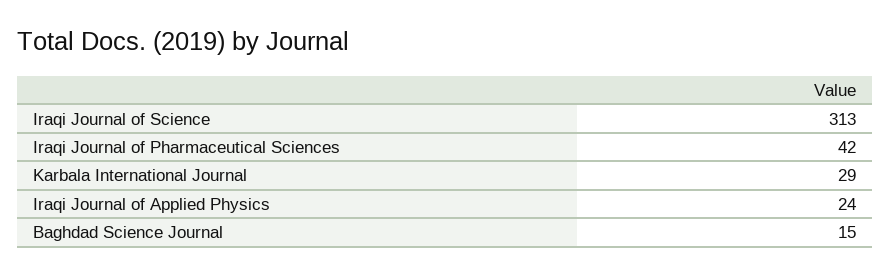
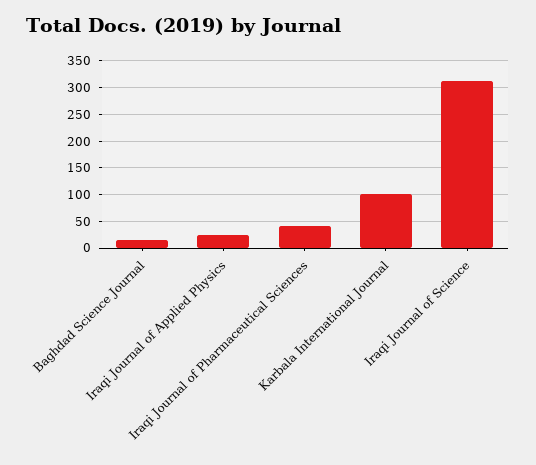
Karbala International Journal: 29 -> 100

